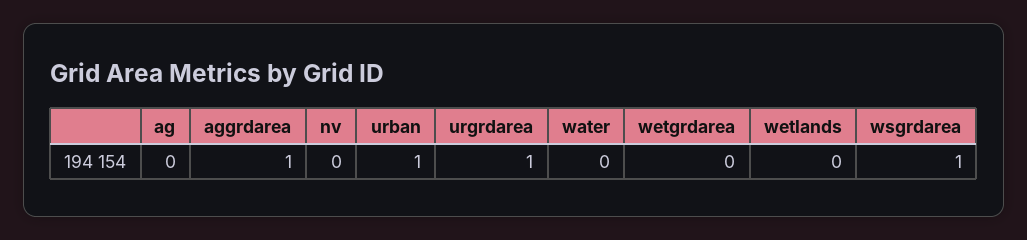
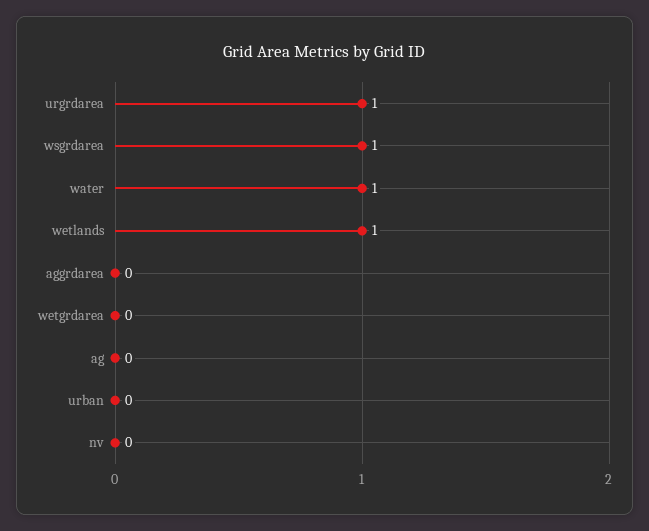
aggrdarea: 1 -> 0
urban: 1 -> 0
water: 0 -> 1
wetlands: 0 -> 1

